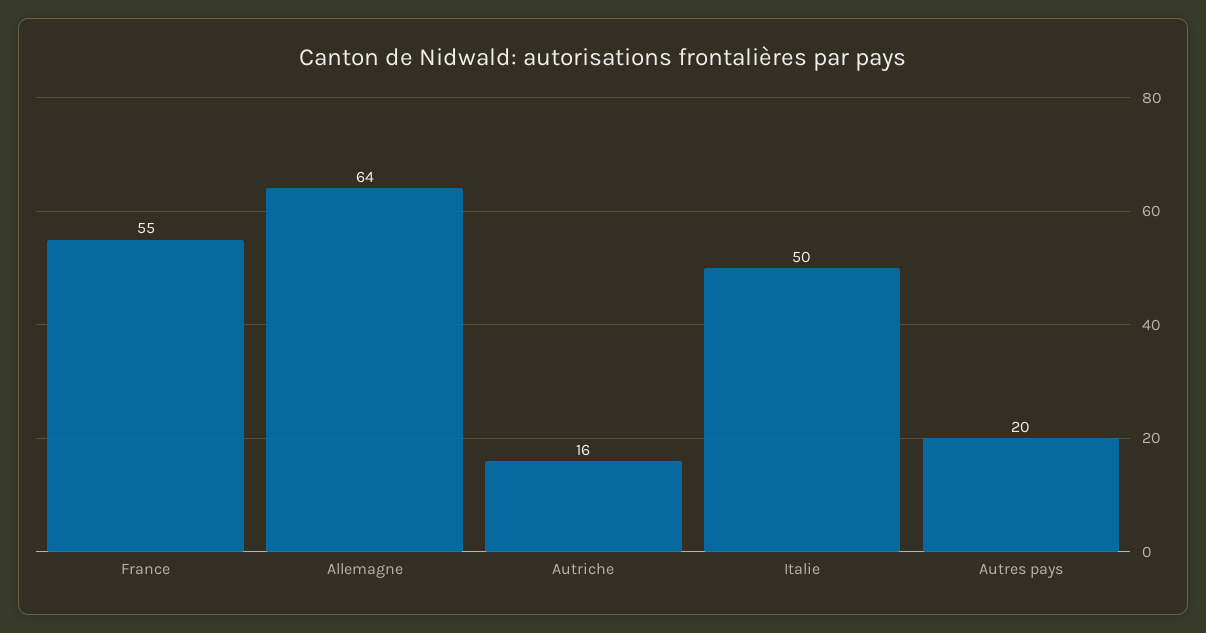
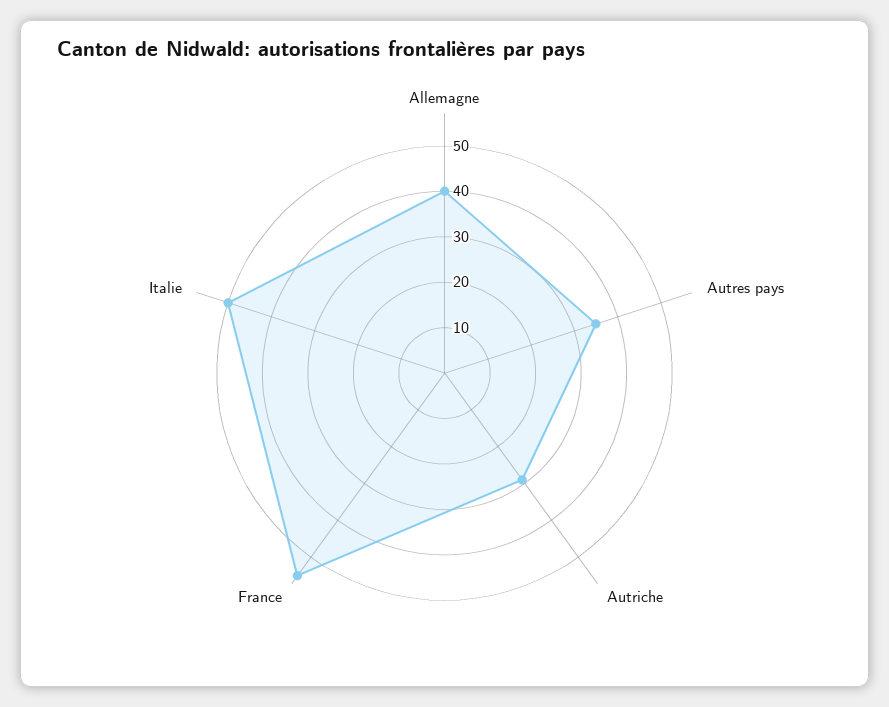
Allemagne: 64 -> 40
Autriche: 16 -> 30
Autres pays: 20 -> 35

